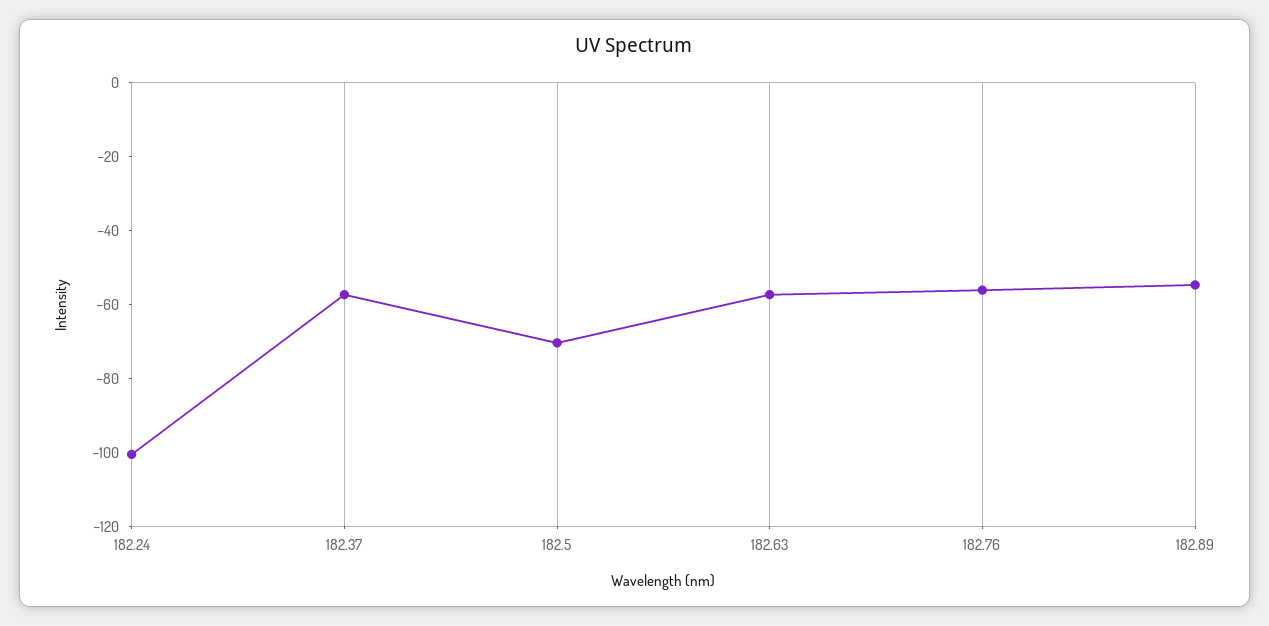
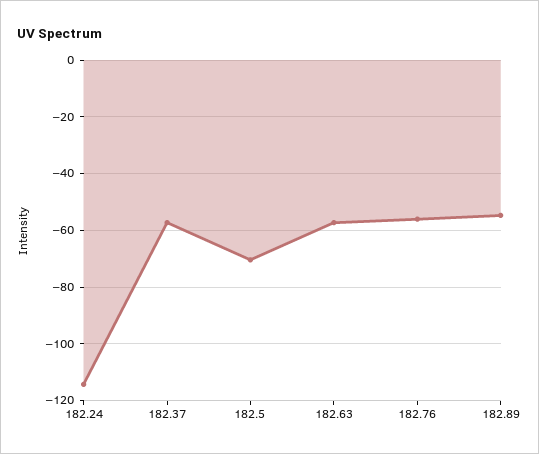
182.24: -100 -> -115

